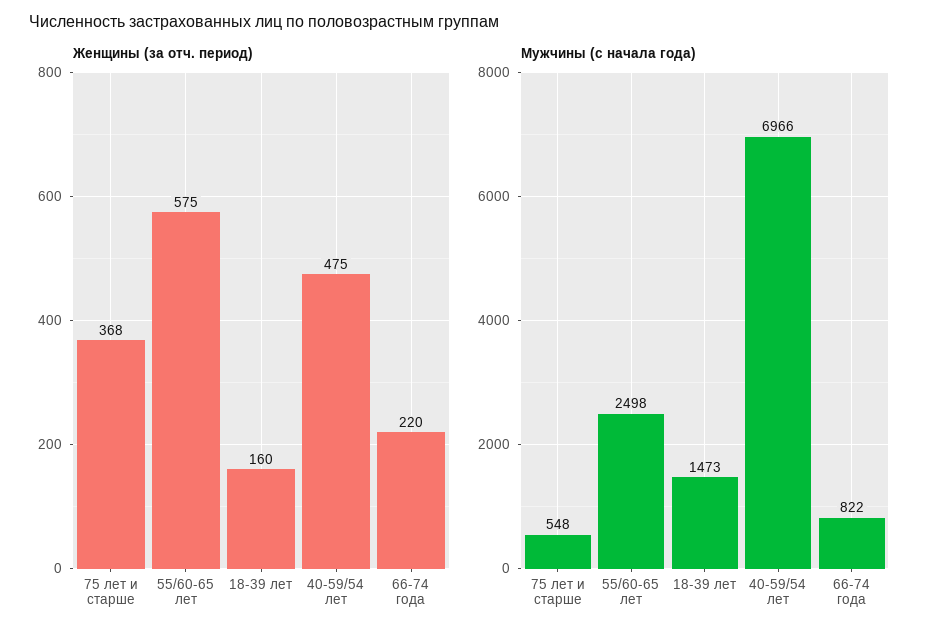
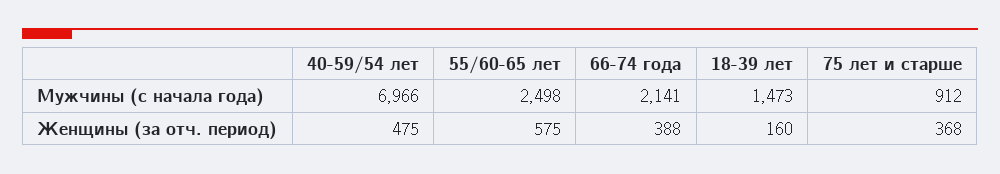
Женщины (за отч. период), 66-74 года: 220 -> 388
Мужчины (с начала года), 75 лет и старше: 548 -> 912
Мужчины (с начала года), 66-74 года: 822 -> 2141

